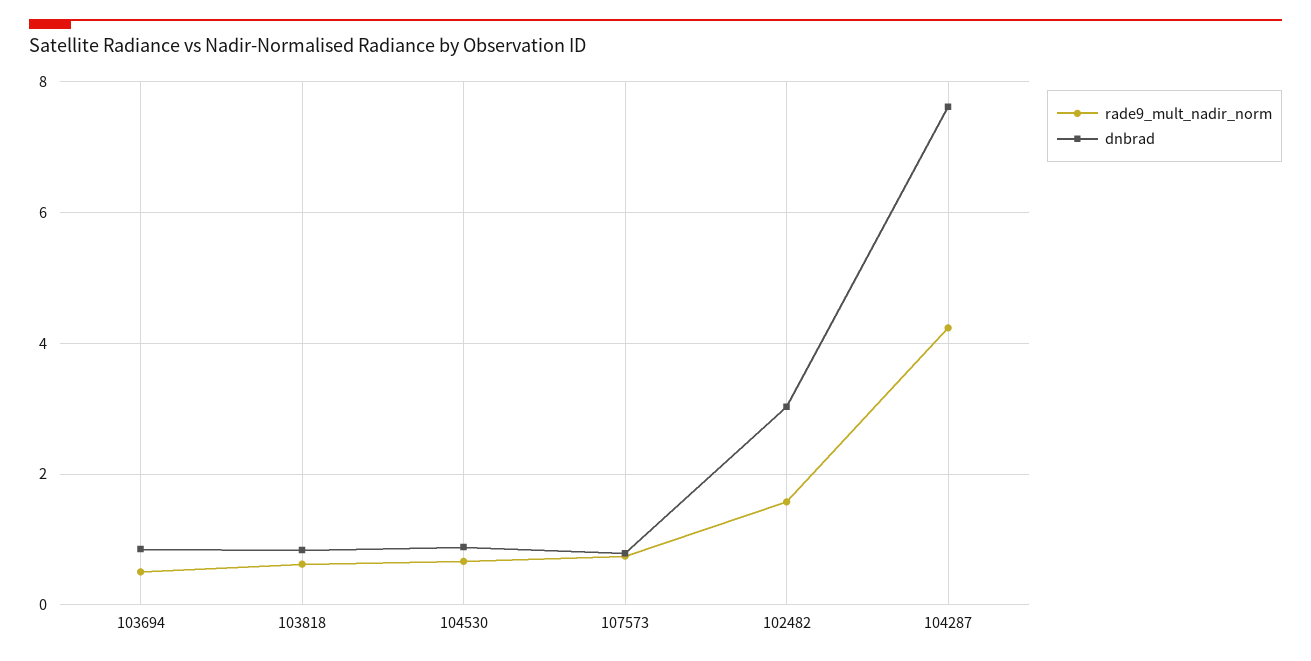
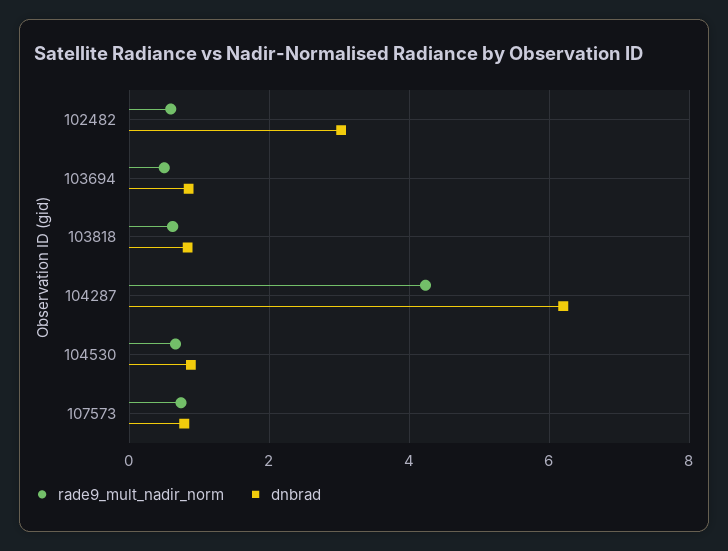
rade9_mult_nadir_norm, 102482: 1.6 -> 0.6
dnbrad, 104287: 7.6 -> 6.2

